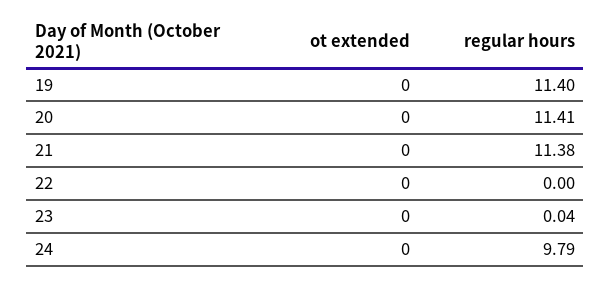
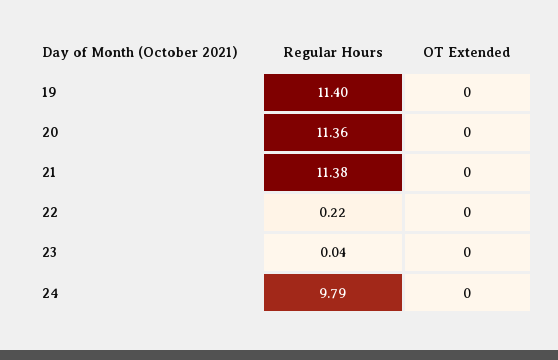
regular hours, 20: 11.41 -> 11.36
regular hours, 22: 0 -> 0.22

